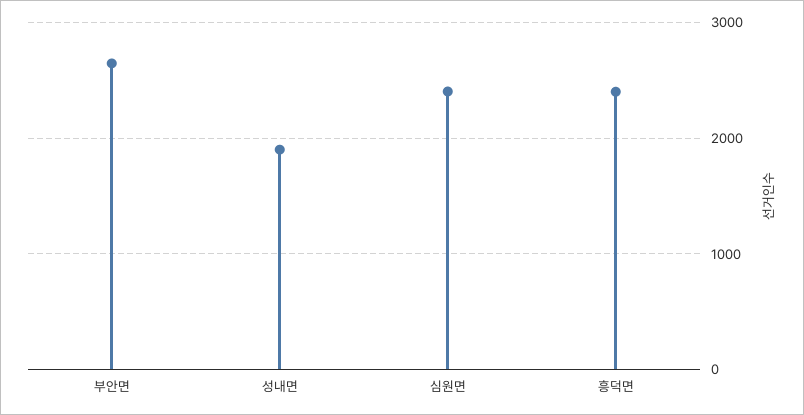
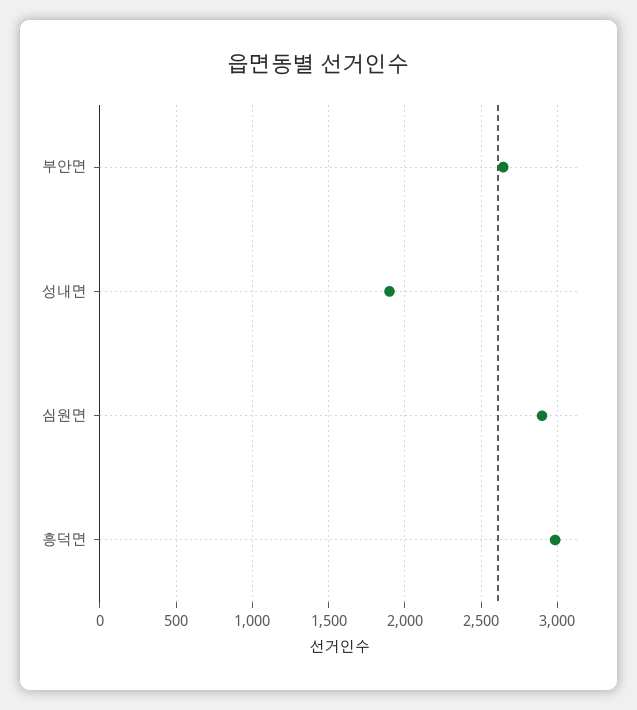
심원면: 2400 -> 2900
흥덕면: 2400 -> 3000

